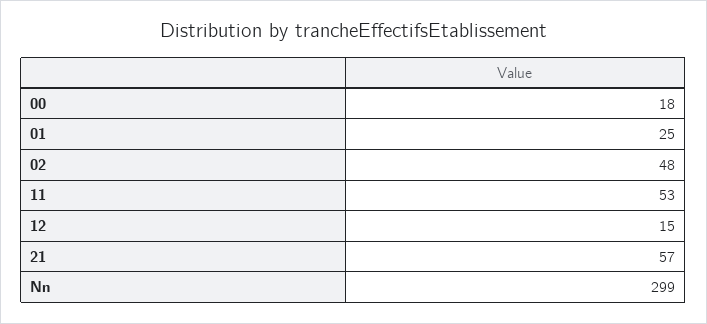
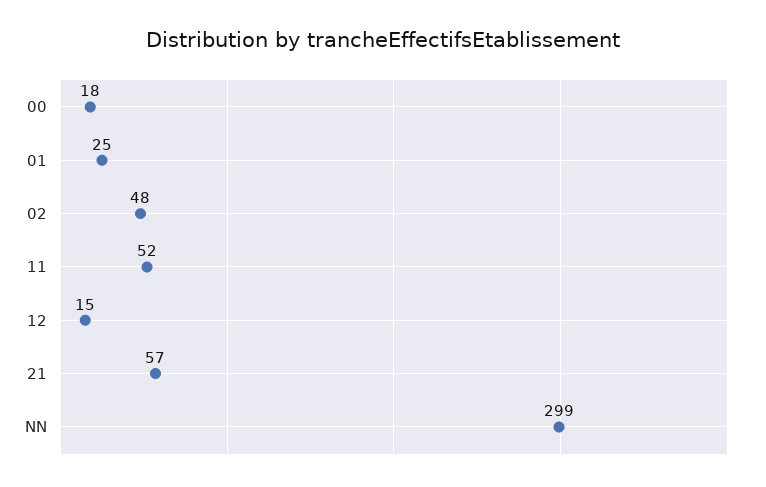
11: 53 -> 52

